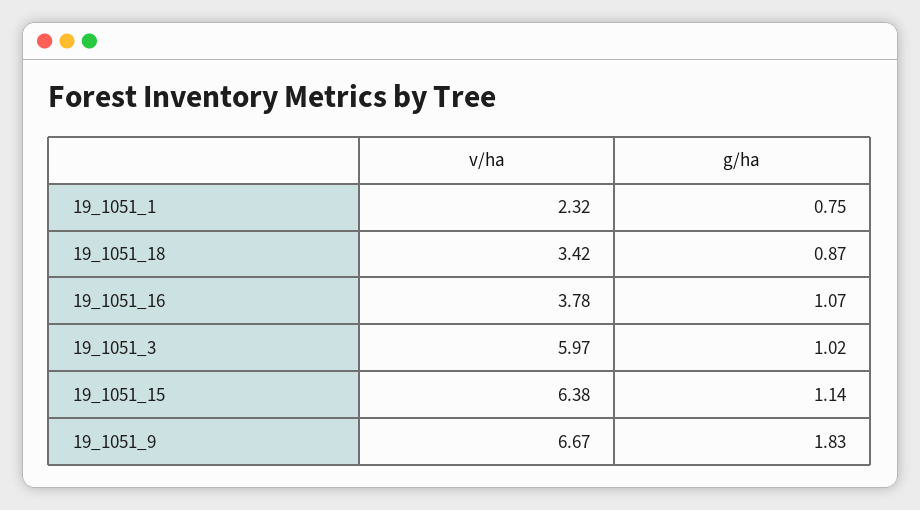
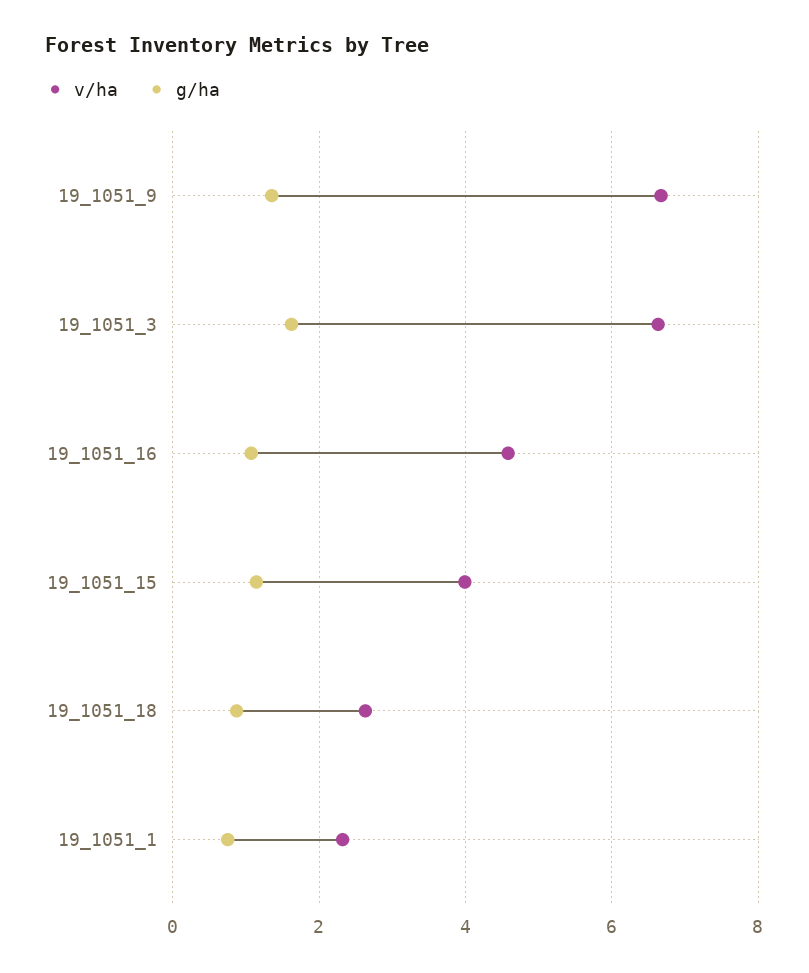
v/ha, 19_1051_18: 3.42 -> 2.6
v/ha, 19_1051_16: 3.78 -> 4.6
v/ha, 19_1051_3: 5.97 -> 6.6
g/ha, 19_1051_3: 1.02 -> 1.6
v/ha, 19_1051_15: 6.38 -> 4
g/ha, 19_1051_9: 1.83 -> 1.4

